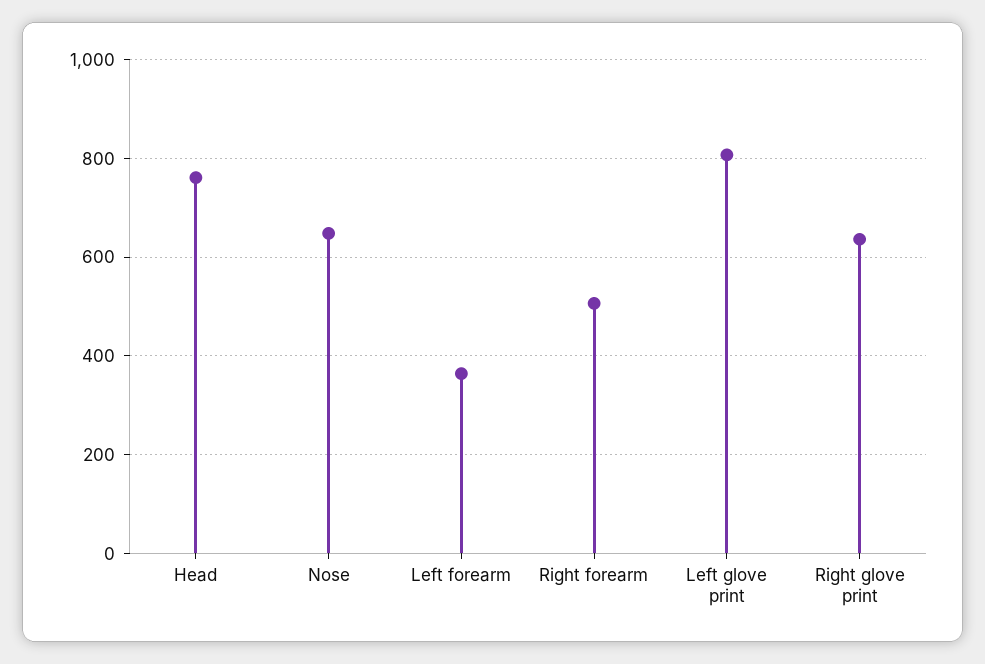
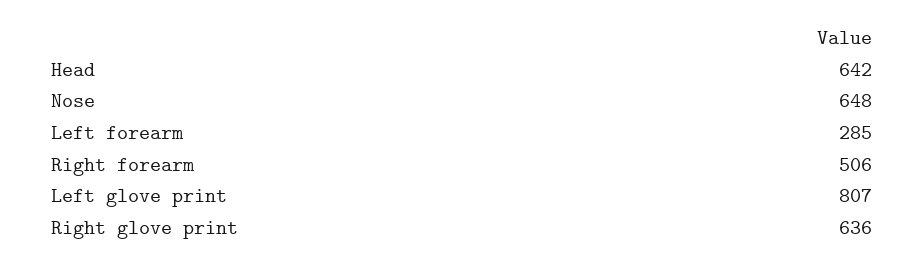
Head: 760 -> 642
Left forearm: 360 -> 285

